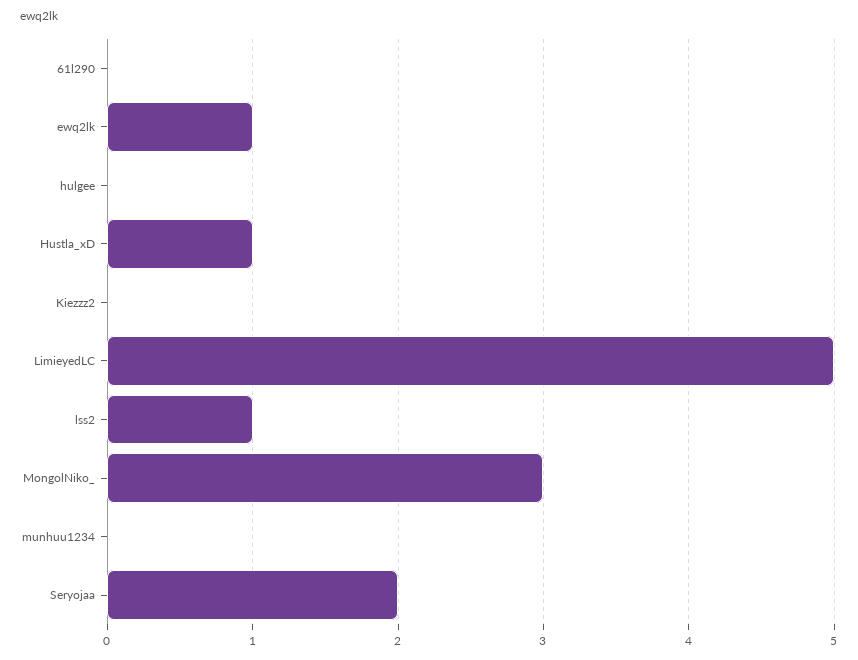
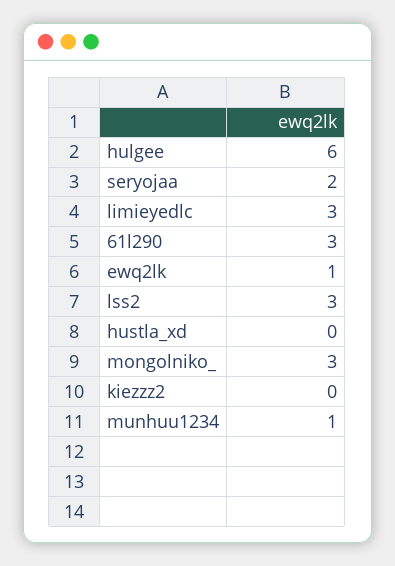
61l290: 0 -> 3
hulgee: 0 -> 6
Hustla_xD: 1 -> 0
LimieyedLC: 5 -> 3
lss2: 1 -> 3
munhuu1234: 0 -> 1

